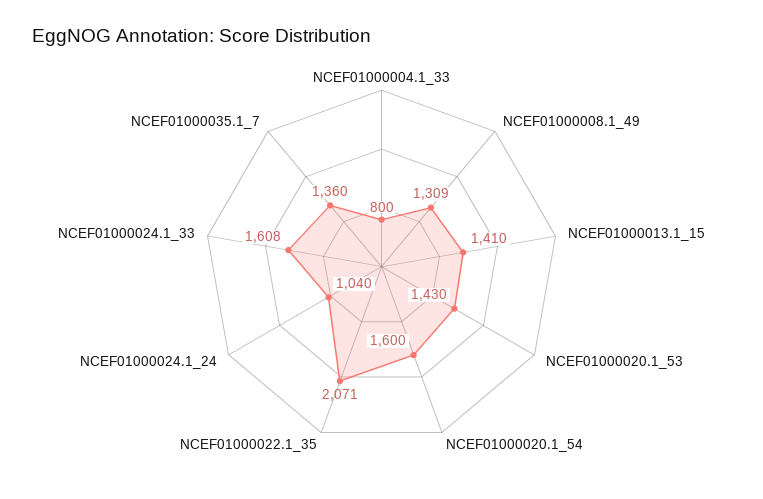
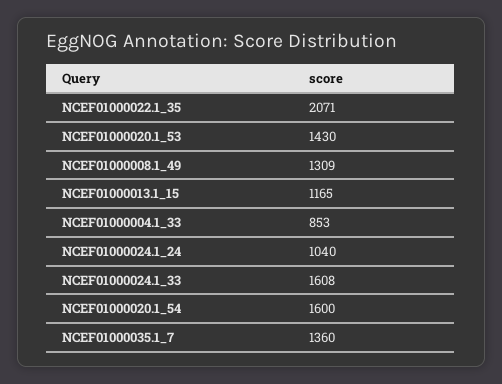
NCEF01000004.1_33: 800 -> 853
NCEF01000013.1_15: 1410 -> 1165

